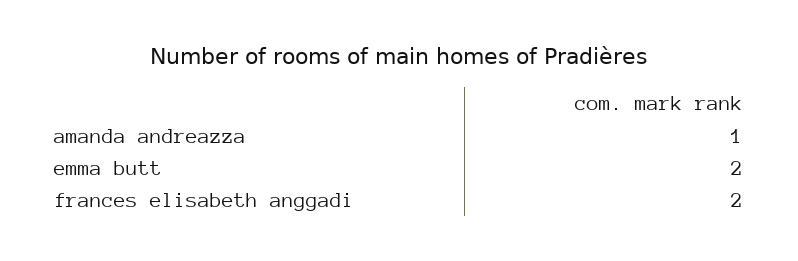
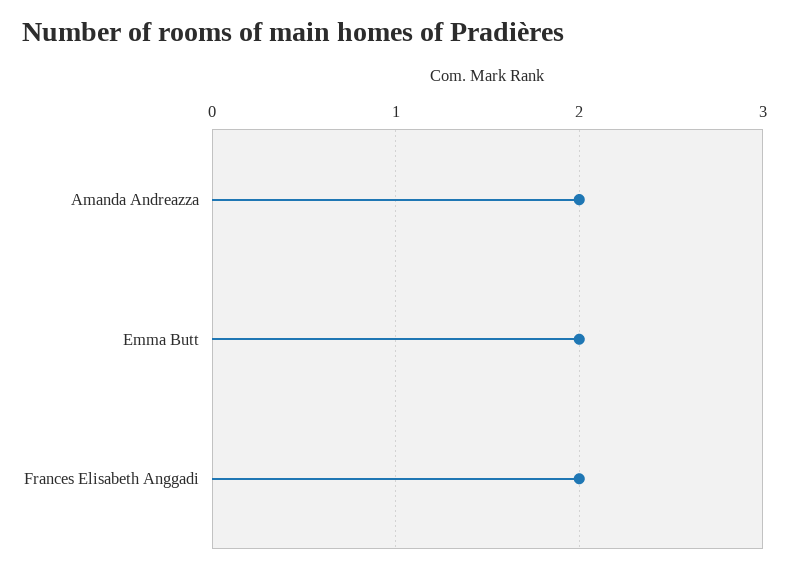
amanda andreazza: 1 -> 2

